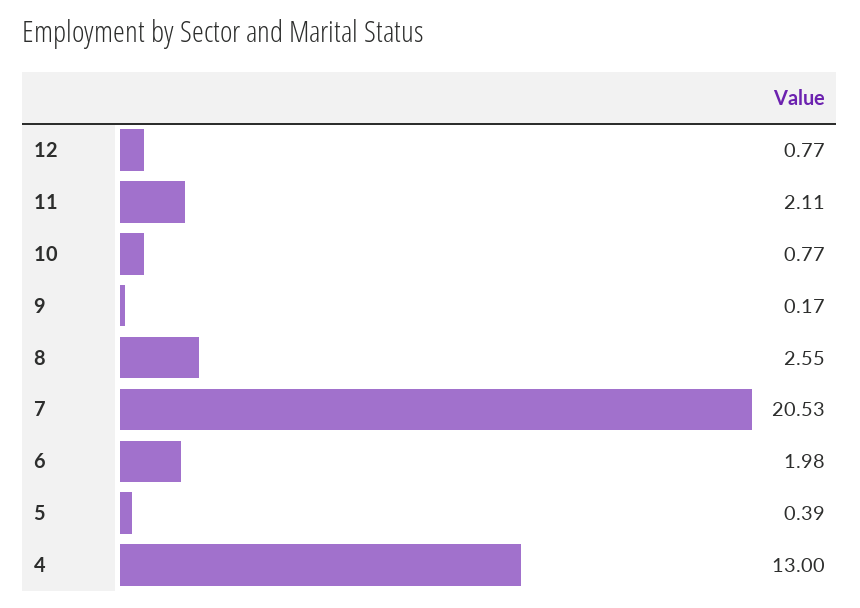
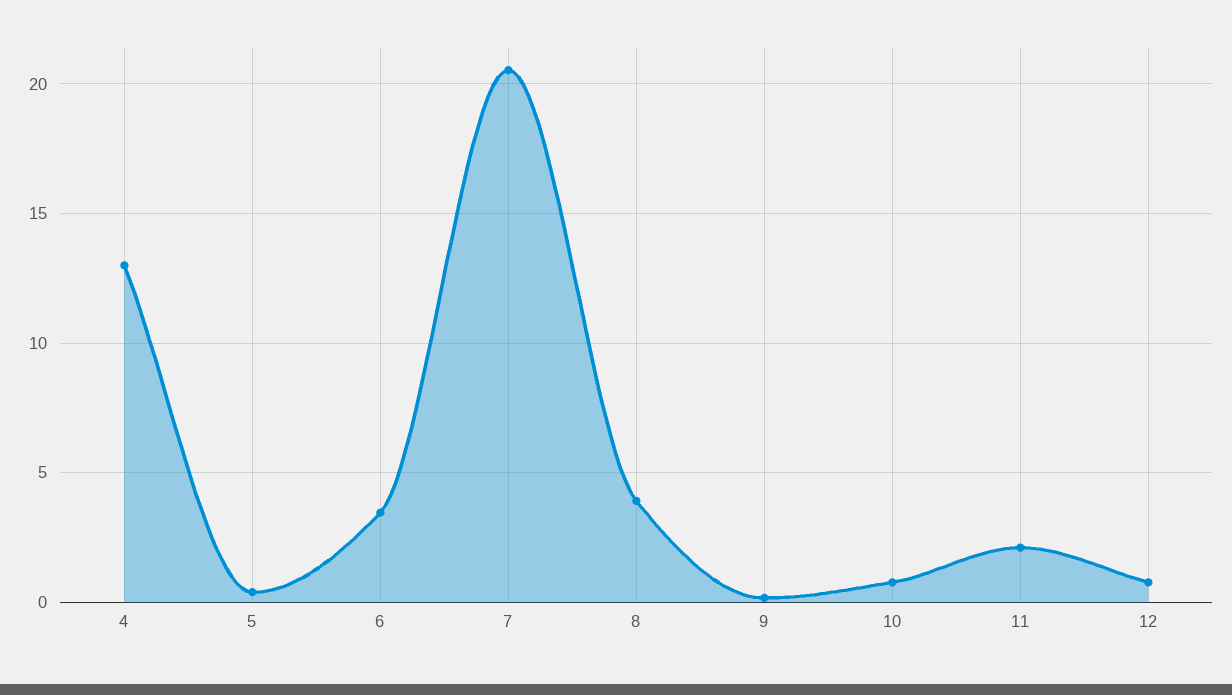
8: 2.55 -> 4
6: 1.98 -> 3.5

